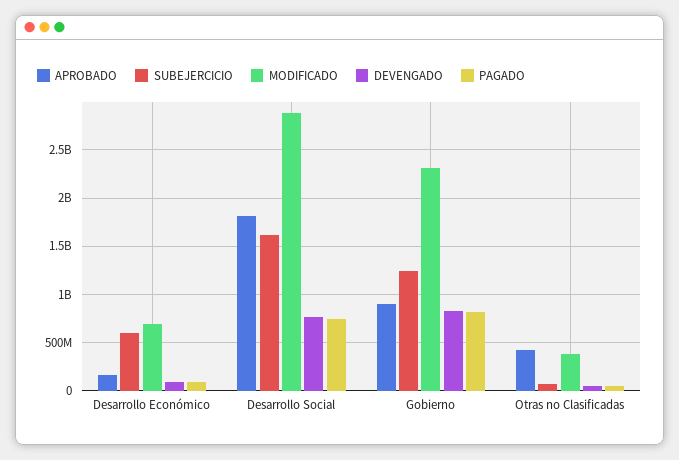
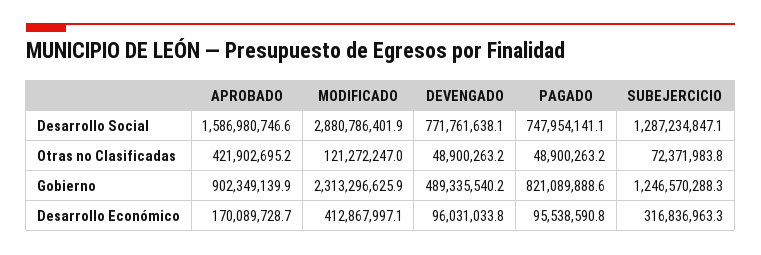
SUBEJERCICIO, Desarrollo Económico: 600000000 -> 316836963.3
MODIFICADO, Desarrollo Económico: 700000000 -> 412867997.1
APROBADO, Desarrollo Social: 1800000000 -> 1586980746.6
SUBEJERCICIO, Desarrollo Social: 1600000000 -> 1287234847.1
DEVENGADO, Gobierno: 800000000 -> 489335540.2
MODIFICADO, Otras no Clasificadas: 400000000 -> 121272247

